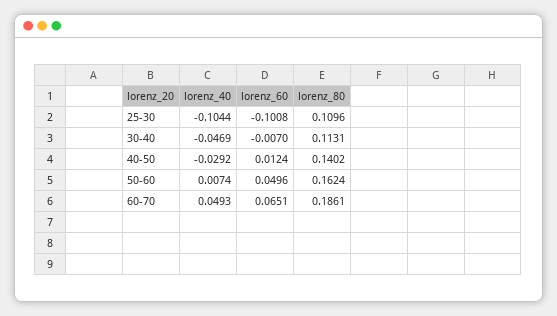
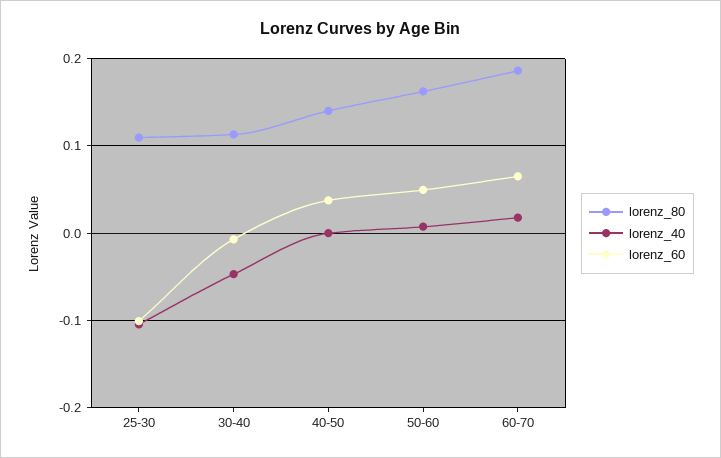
lorenz_40, 40-50: -0.0292 -> 0
lorenz_60, 40-50: 0.0124 -> 0.04
lorenz_40, 60-70: 0.0493 -> 0.02

